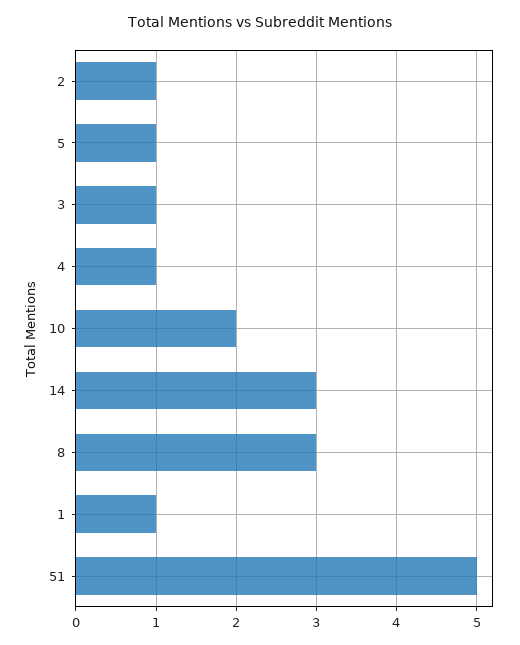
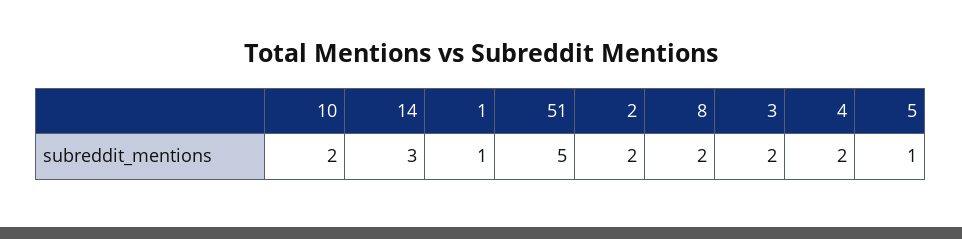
2: 1 -> 2
3: 1 -> 2
4: 1 -> 2
8: 3 -> 2

